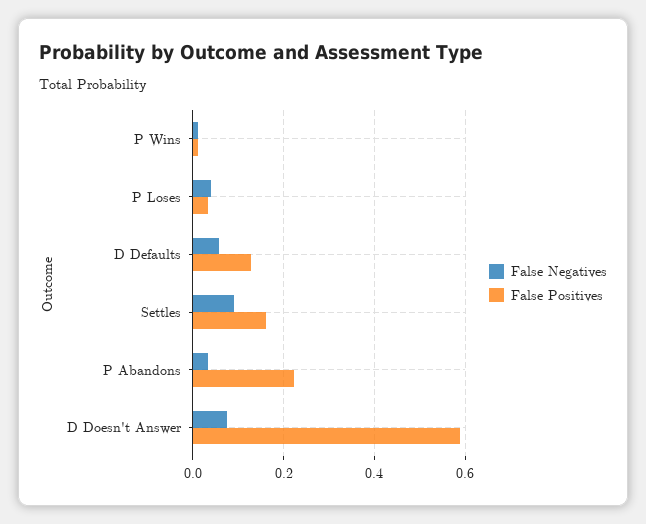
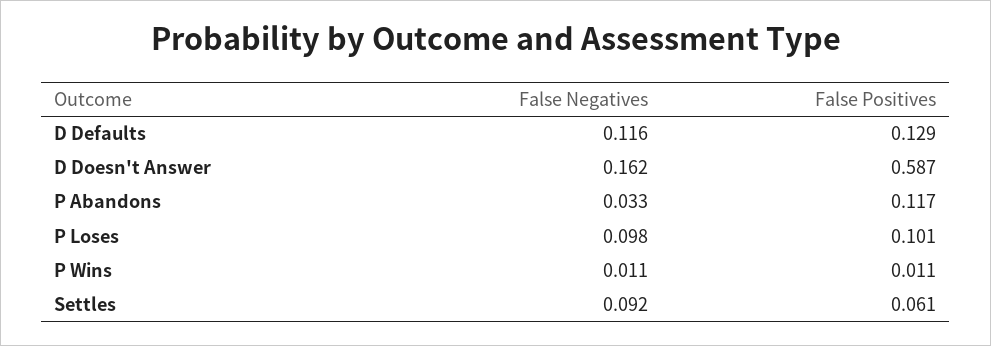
False Negatives, P Loses: 0.04 -> 0.098
False Positives, P Loses: 0.04 -> 0.101
False Negatives, D Defaults: 0.06 -> 0.116
False Positives, Settles: 0.16 -> 0.061
False Positives, P Abandons: 0.22 -> 0.117
False Negatives, D Doesn't Answer: 0.08 -> 0.162

